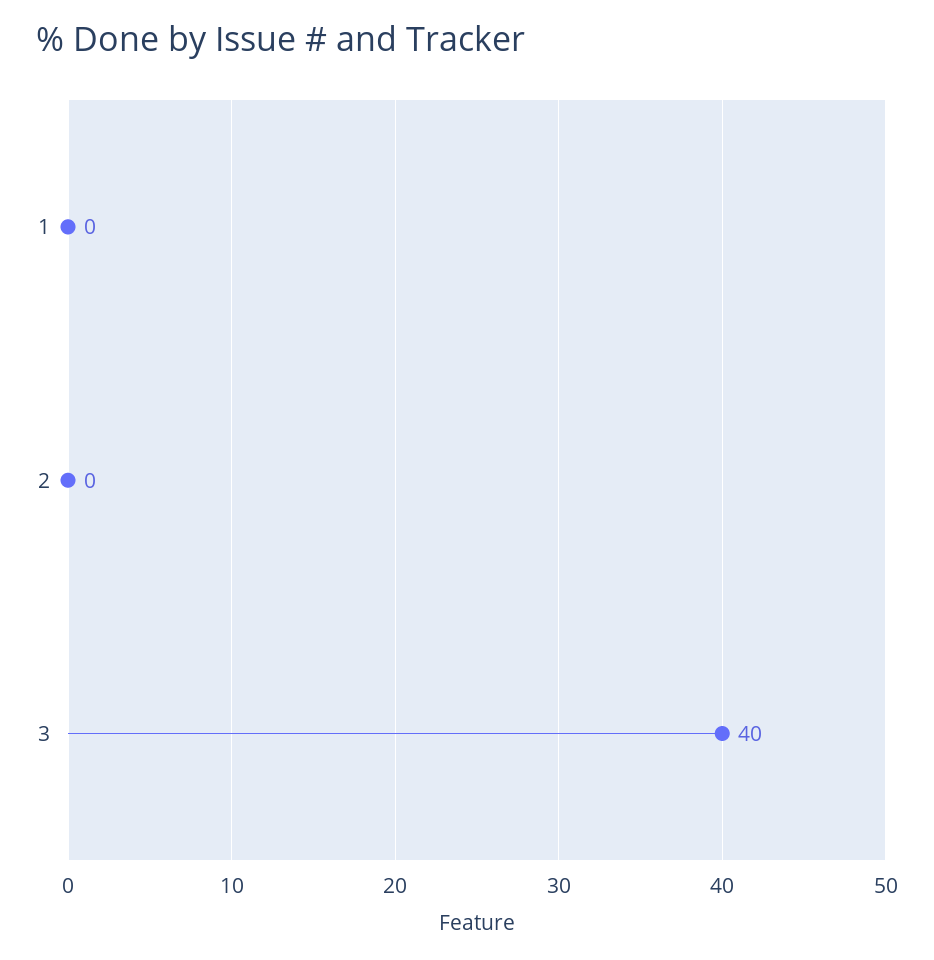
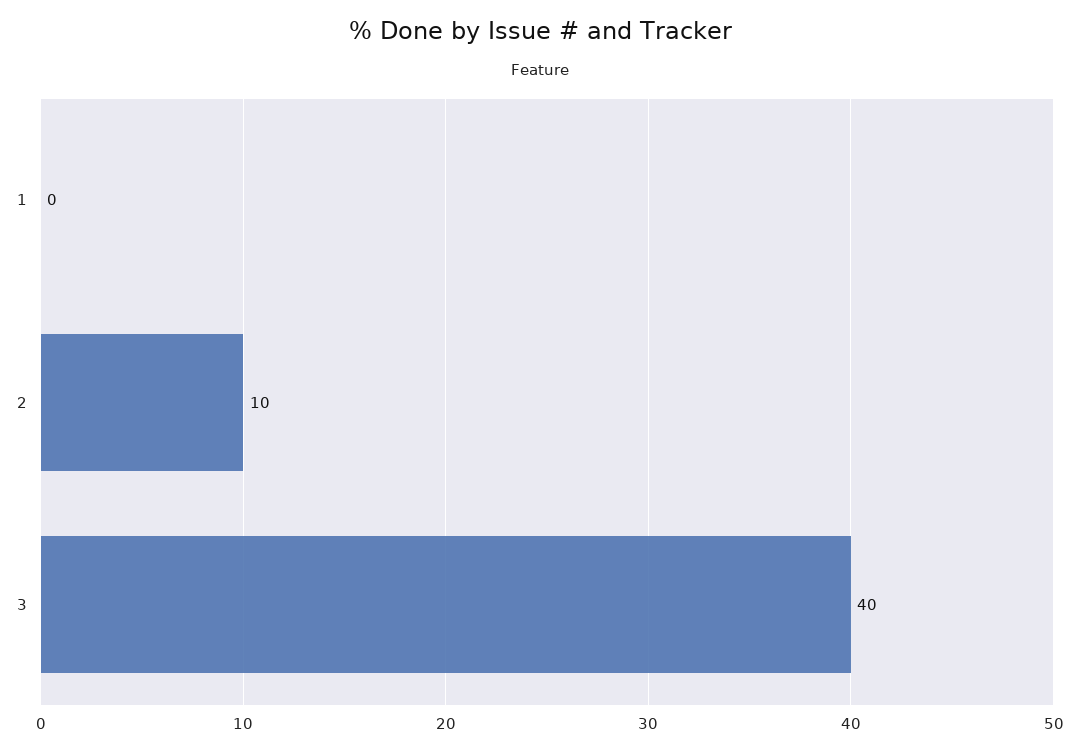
2: 0 -> 10

